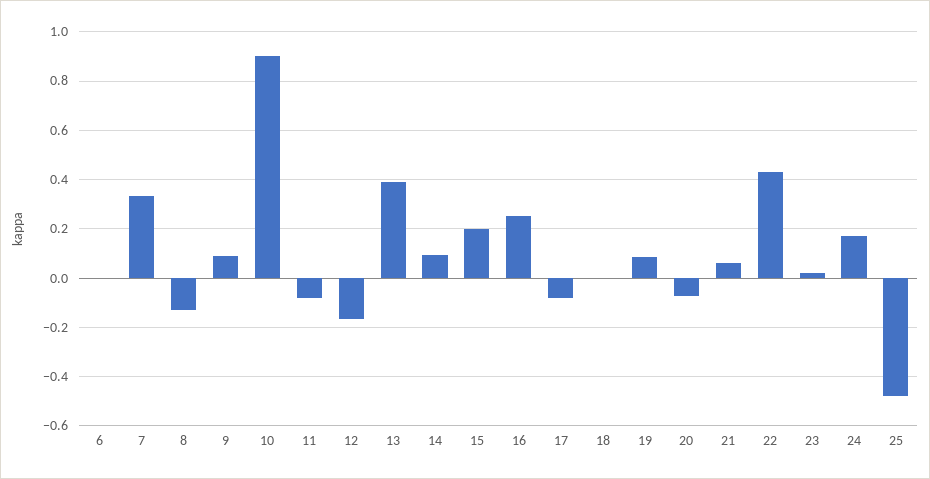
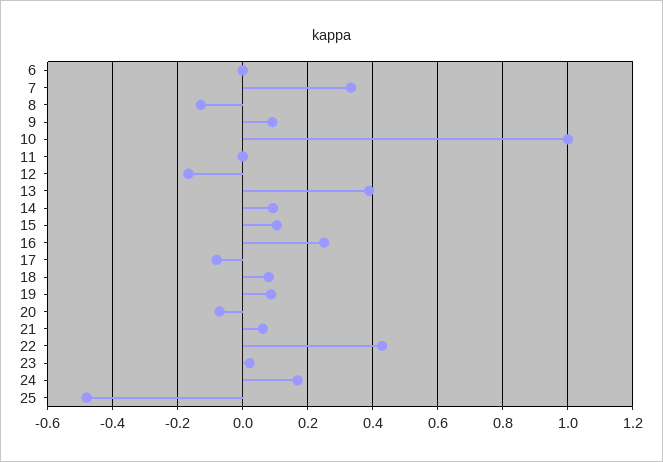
10: 0.9 -> 1
11: -0.075 -> 0
15: 0.2 -> 0.1
18: 0 -> 0.08

